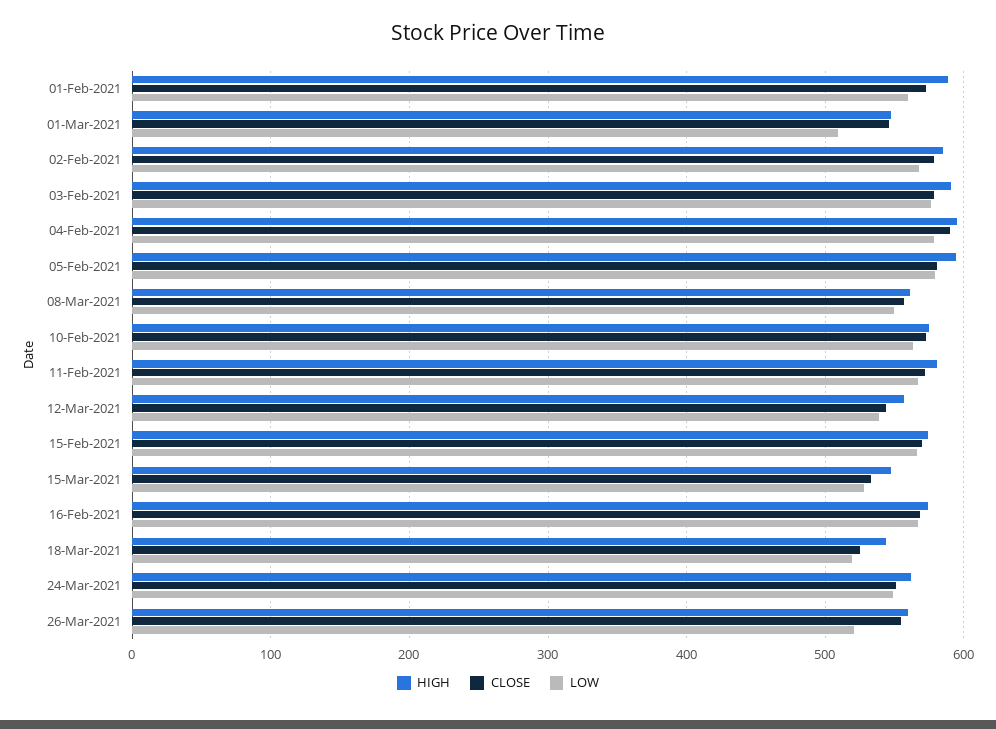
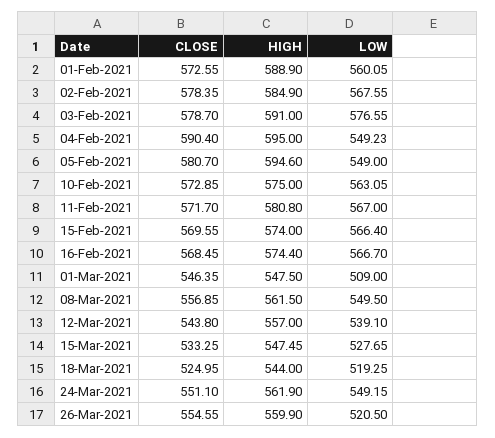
LOW, 04-Feb-2021: 580 -> 549.23
LOW, 05-Feb-2021: 580 -> 549

